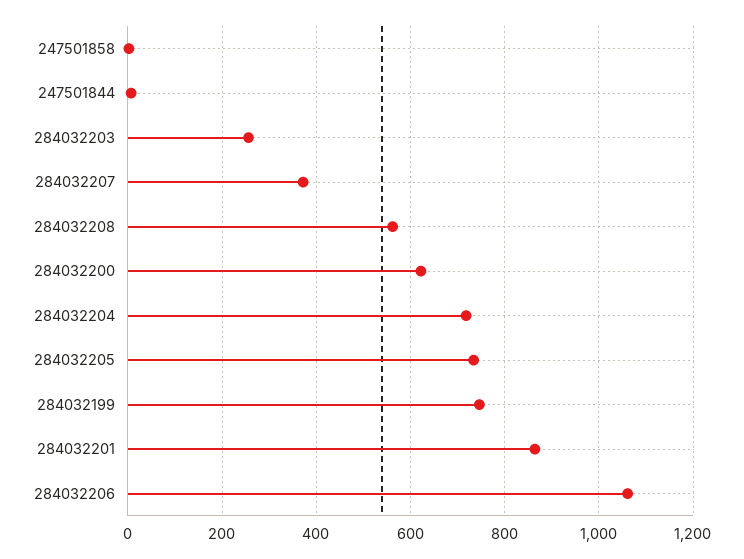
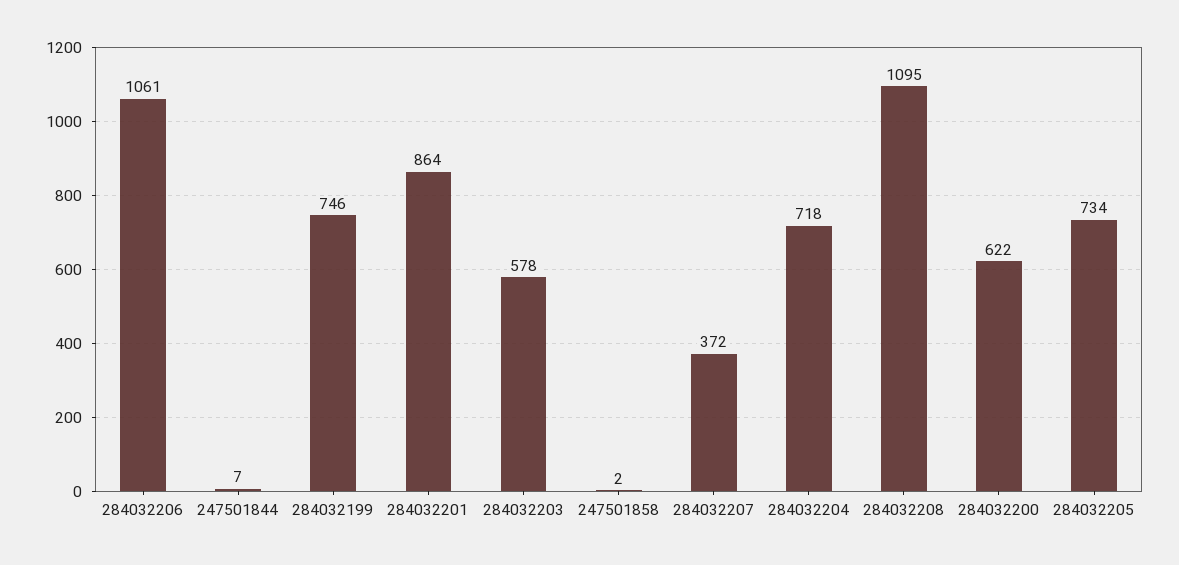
284032203: 260 -> 578
284032208: 560 -> 1095

